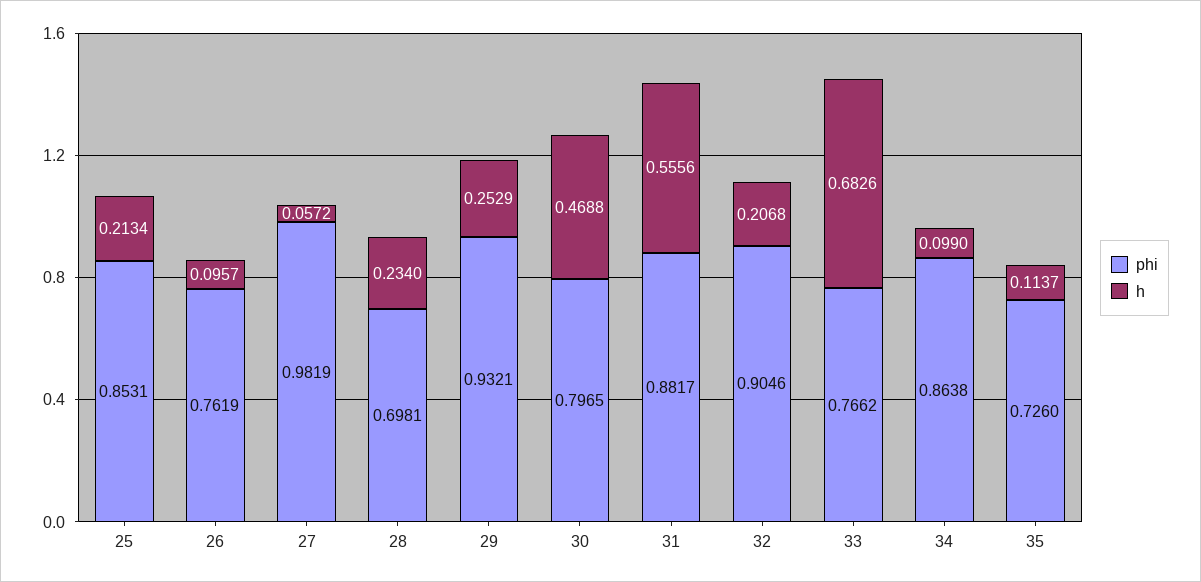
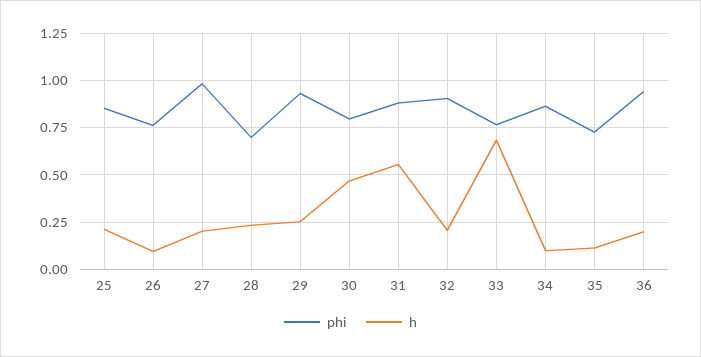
h, 27: 0.0572 -> 0.2
phi, 36: none -> 0.95
h, 36: none -> 0.2

